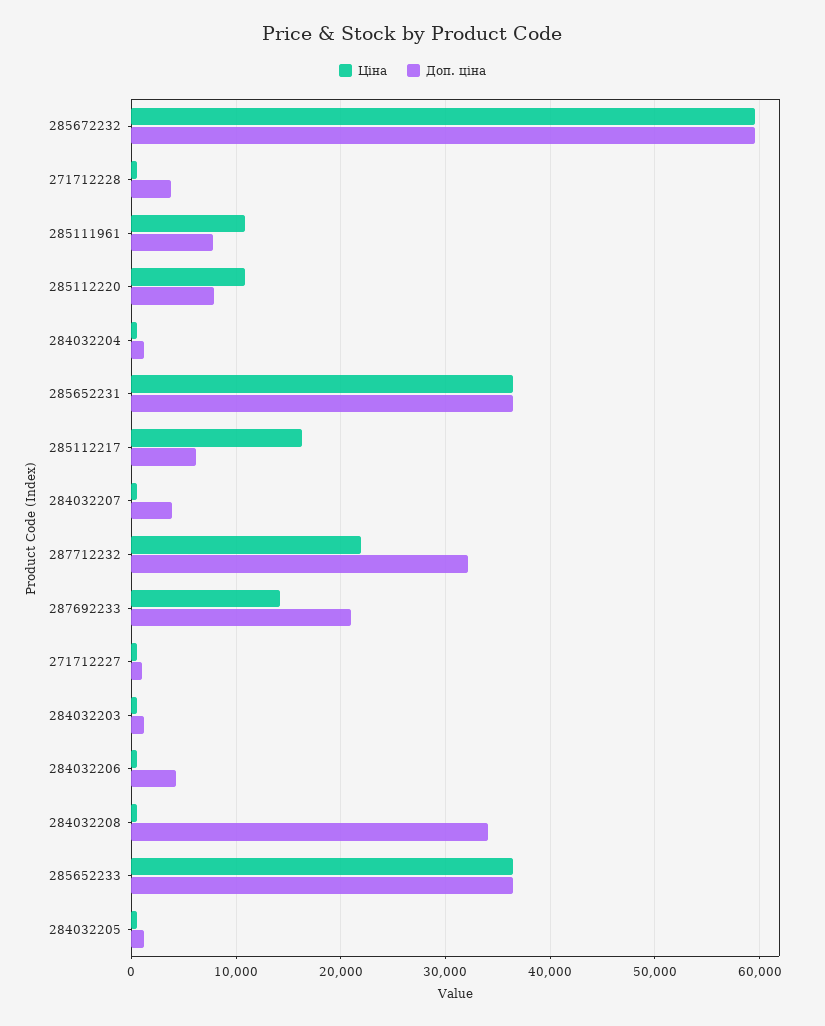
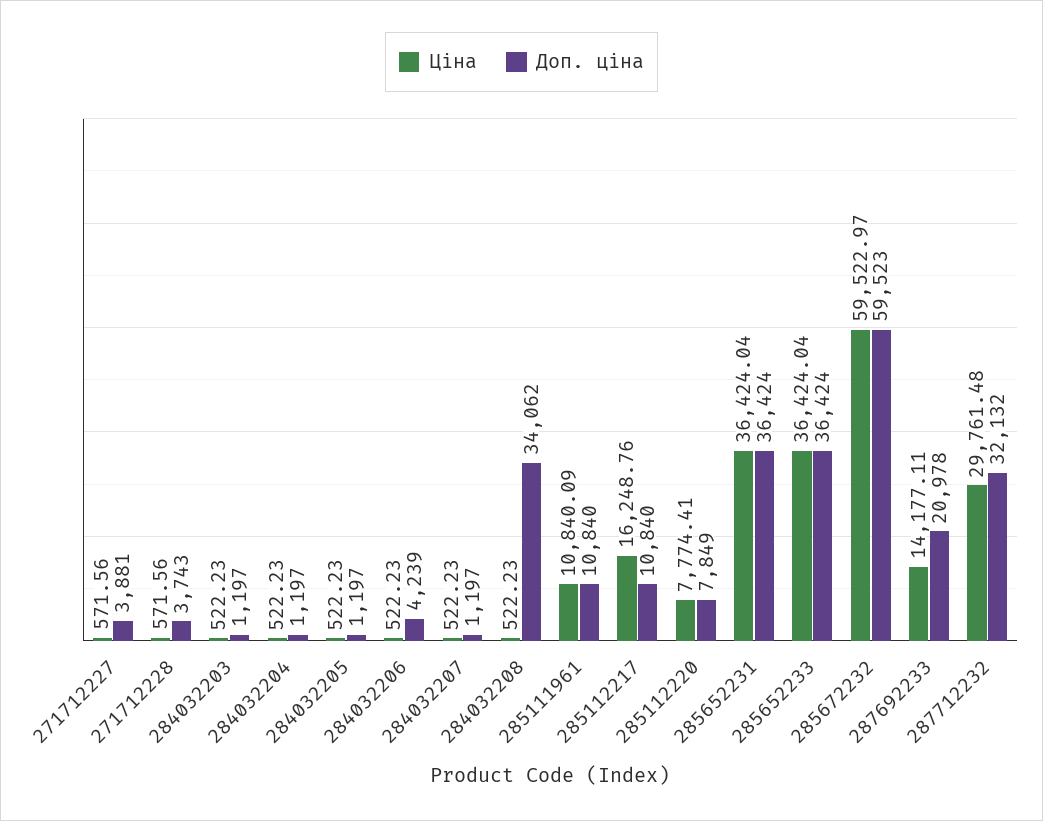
Доп. ціна, 285111961: 8000 -> 10840
Ціна, 285112220: 11000 -> 7774.41
Доп. ціна, 285112217: 6000 -> 10840
Доп. ціна, 284032207: 4000 -> 1197
Ціна, 287712232: 22000 -> 29761.48
Доп. ціна, 271712227: 1000 -> 3881

